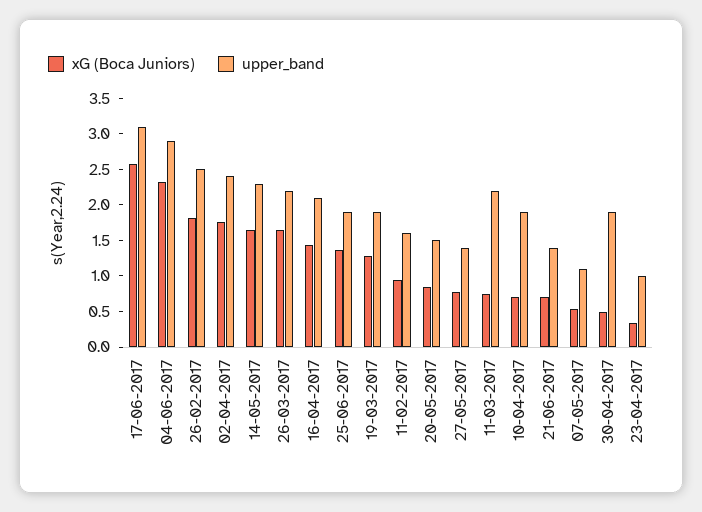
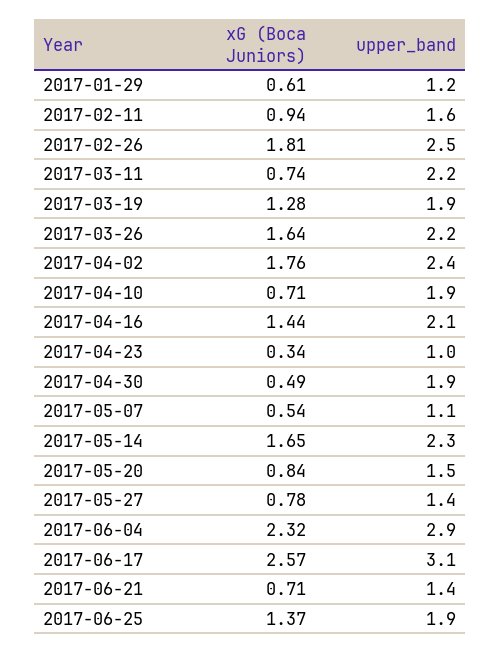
xG (Boca Juniors), 2017-01-29: none -> 0.61
upper_band, 2017-01-29: none -> 1.2

